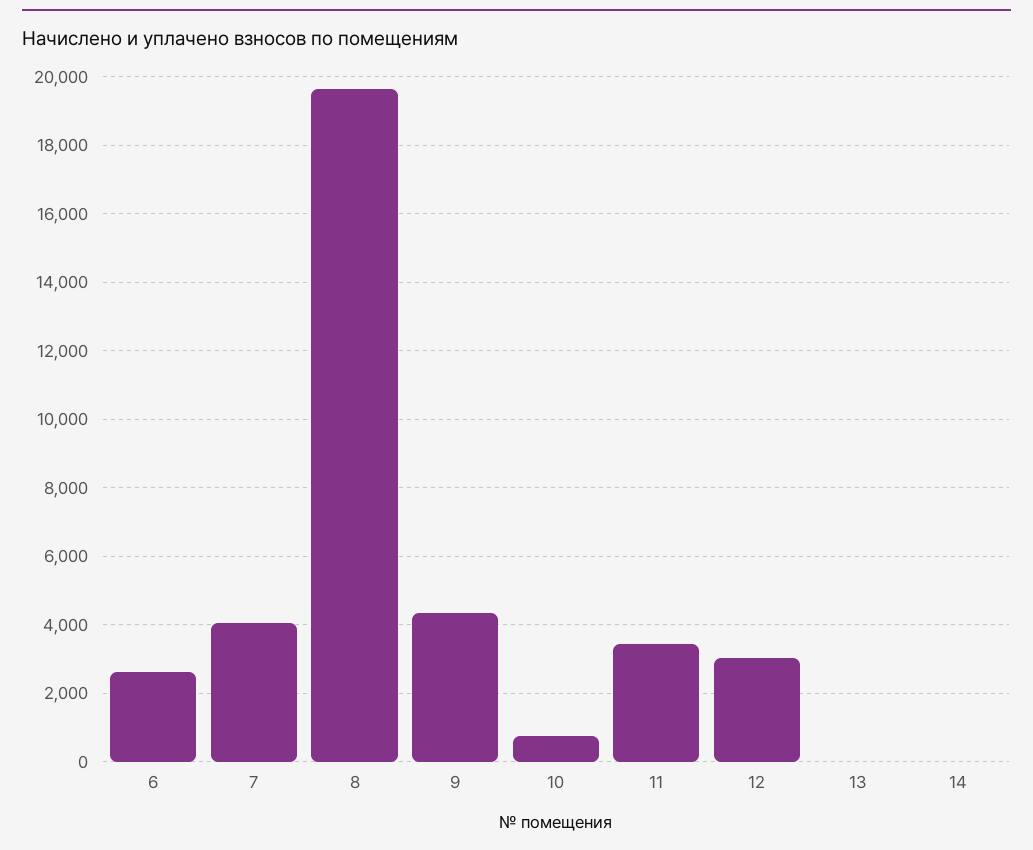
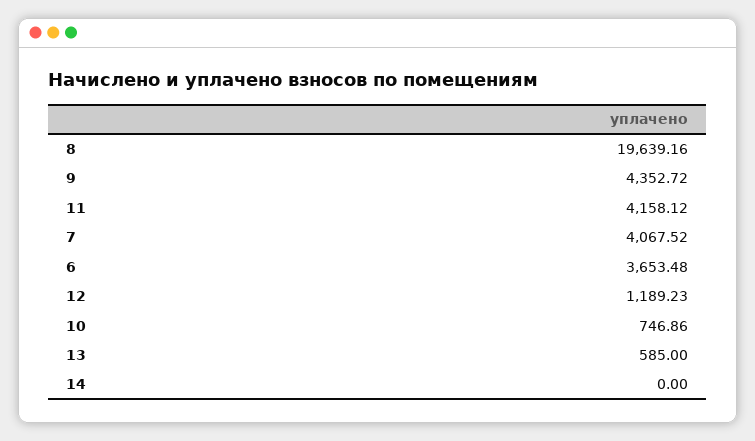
6: 2600 -> 3653.48
11: 3400 -> 4158.12
12: 3000 -> 1189.23
13: 0 -> 585

